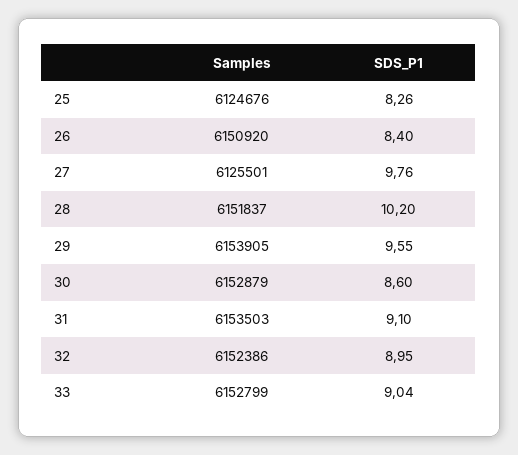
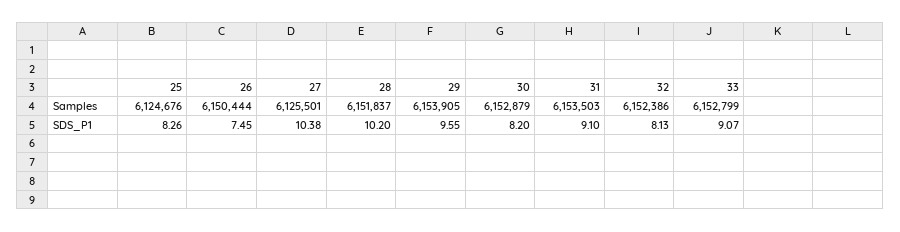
Samples, 26: 6150920 -> 6150444
SDS_P1, 26: 8.4 -> 7.45
SDS_P1, 27: 9.76 -> 10.38
SDS_P1, 30: 8.6 -> 8.2
SDS_P1, 32: 8.95 -> 8.13
SDS_P1, 33: 9.04 -> 9.07

